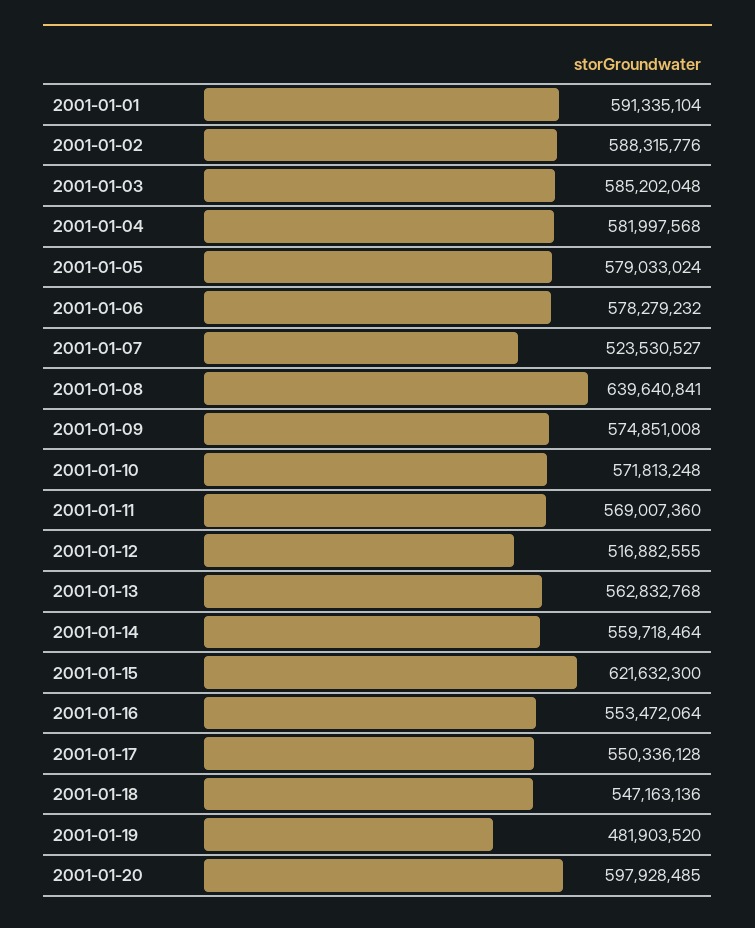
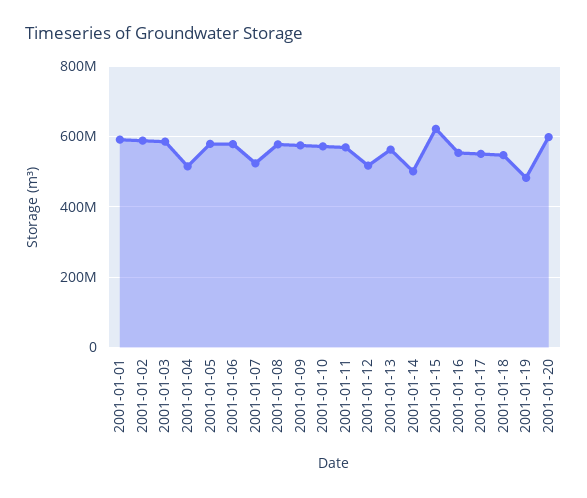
2001-01-04: 581997568 -> 520000000
2001-01-08: 639640841 -> 580000000
2001-01-14: 559718464 -> 500000000

